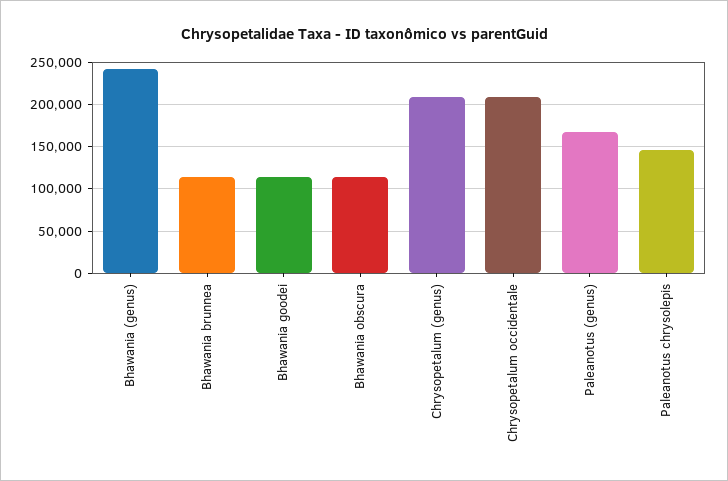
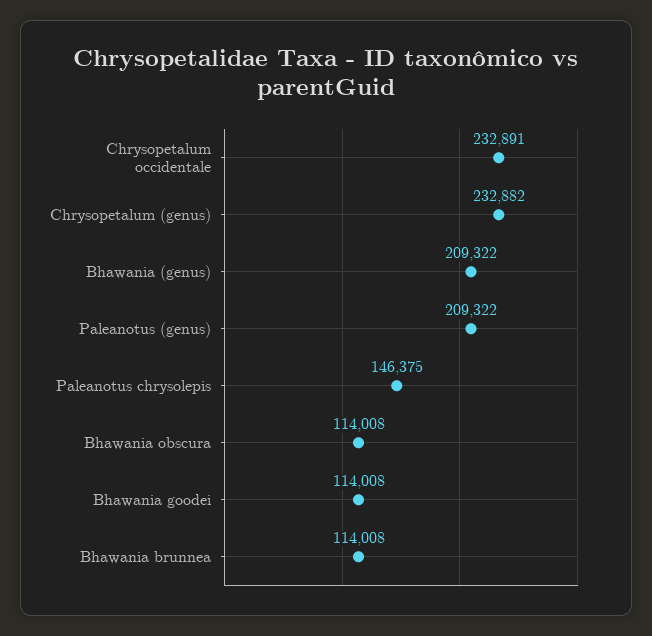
Bhawania (genus): 240000 -> 209322
Chrysopetalum (genus): 210000 -> 232882
Chrysopetalum occidentale: 210000 -> 232891
Paleanotus (genus): 170000 -> 209322

